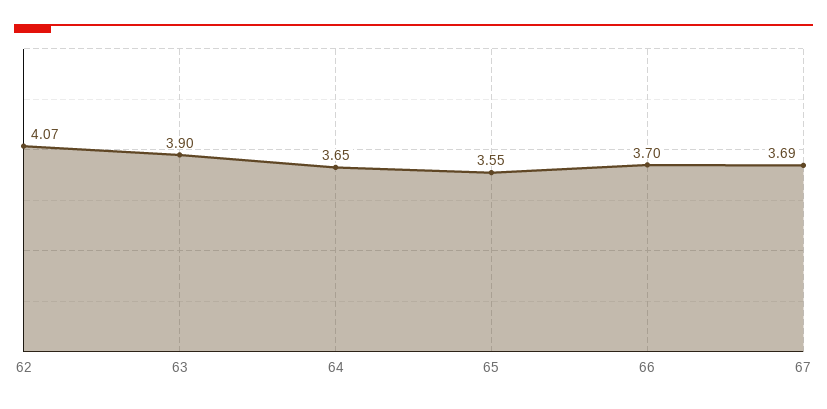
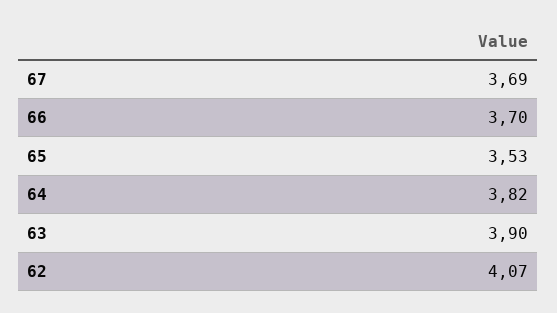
64: 3.65 -> 3.82
65: 3.55 -> 3.53

